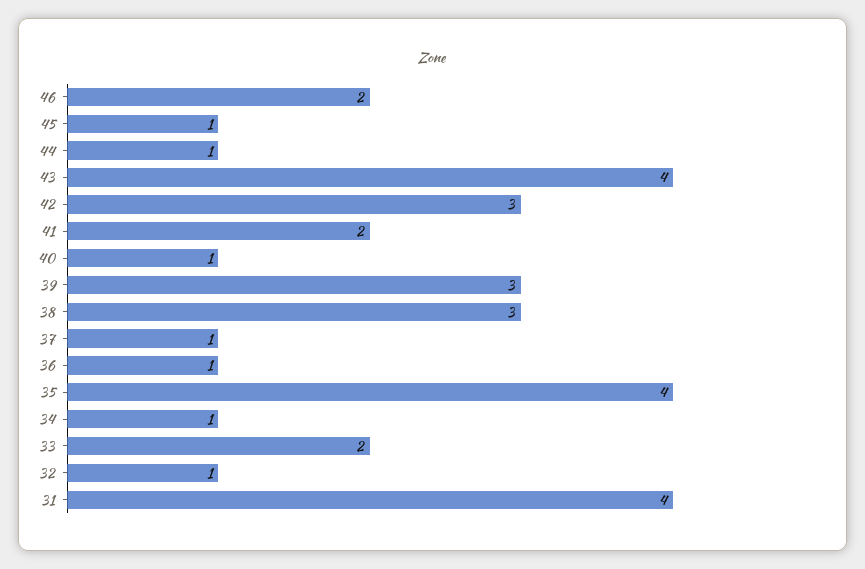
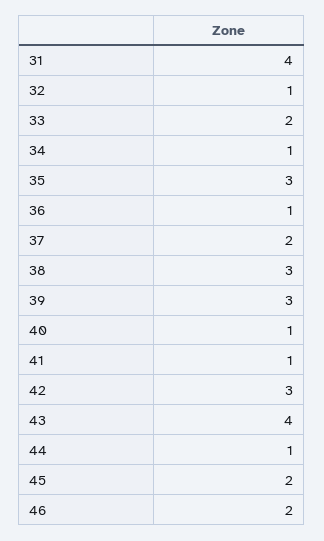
45: 1 -> 2
41: 2 -> 1
37: 1 -> 2
35: 4 -> 3

